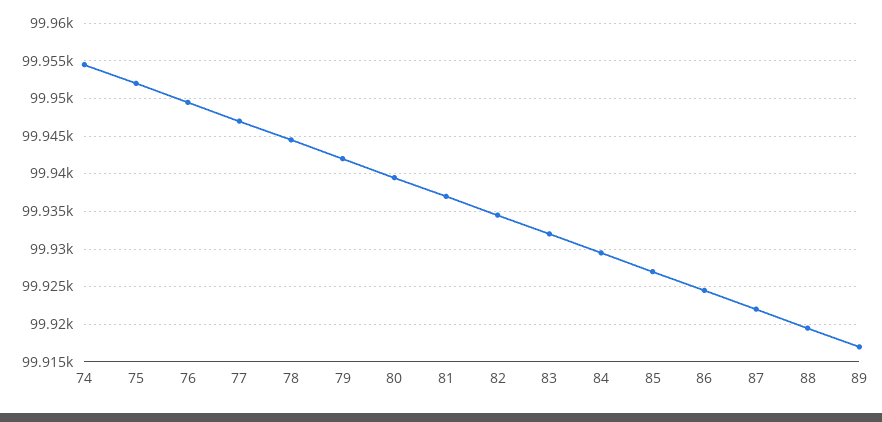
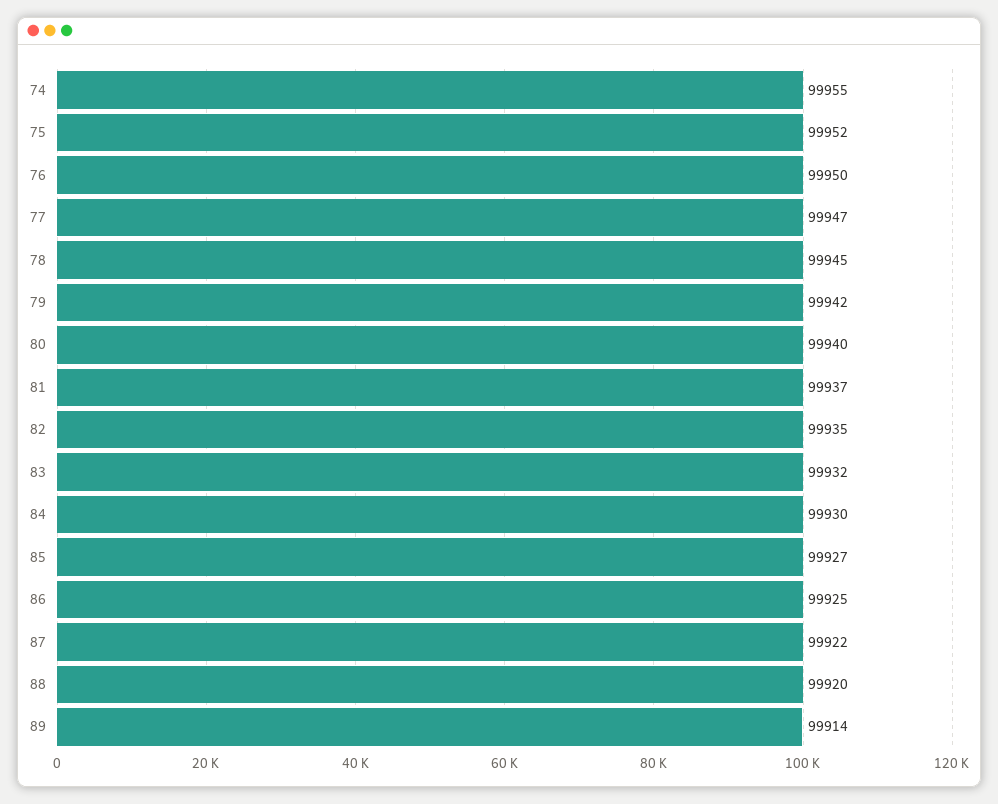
89: 99917 -> 99914

